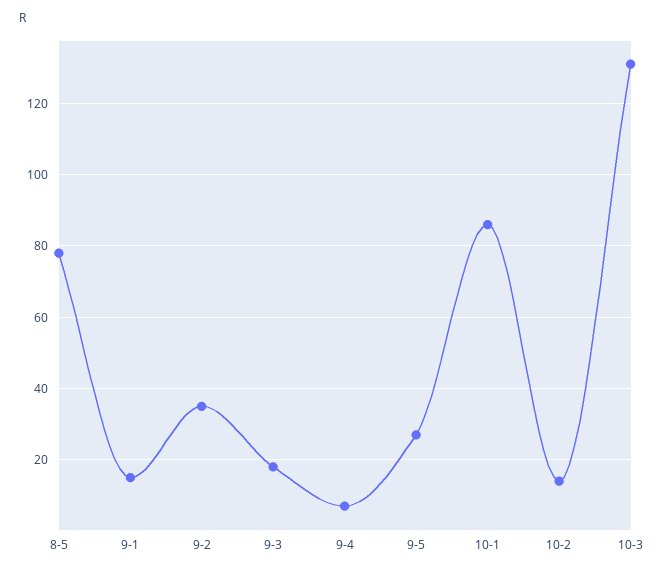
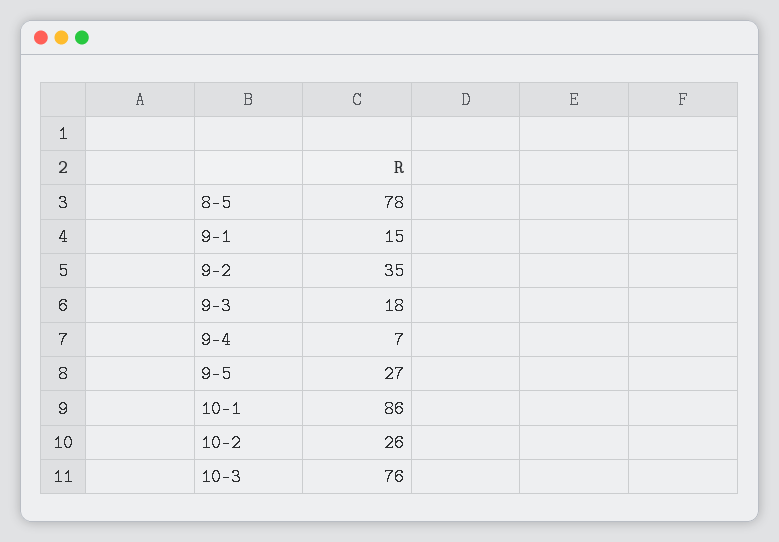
10-2: 15 -> 26
10-3: 130 -> 76

